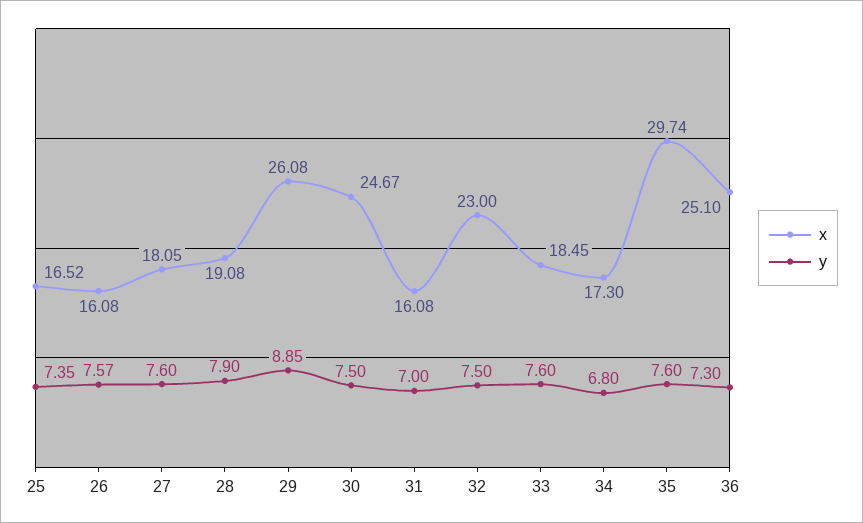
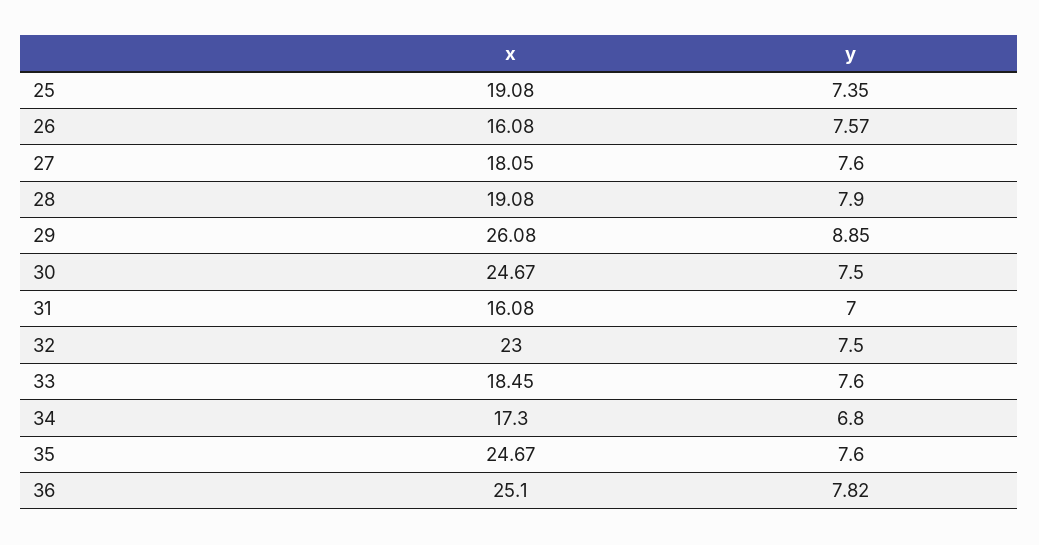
x, 25: 16.52 -> 19.08
x, 35: 29.74 -> 24.67
y, 36: 7.3 -> 7.82

